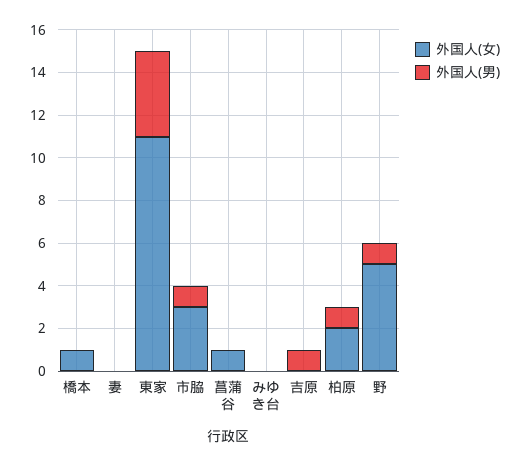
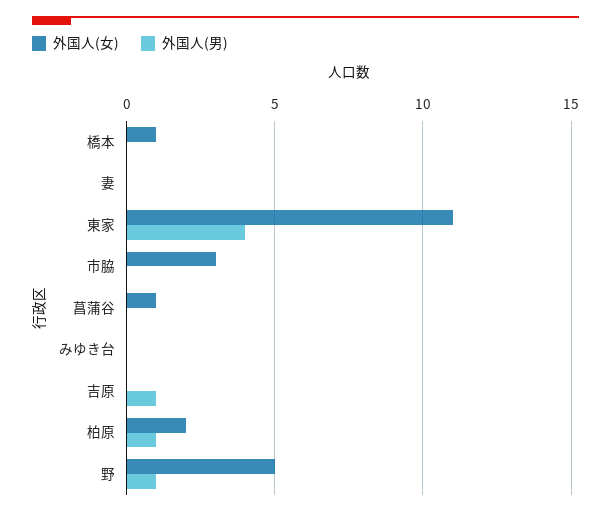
外国人(男), 市脇: 1 -> 0

